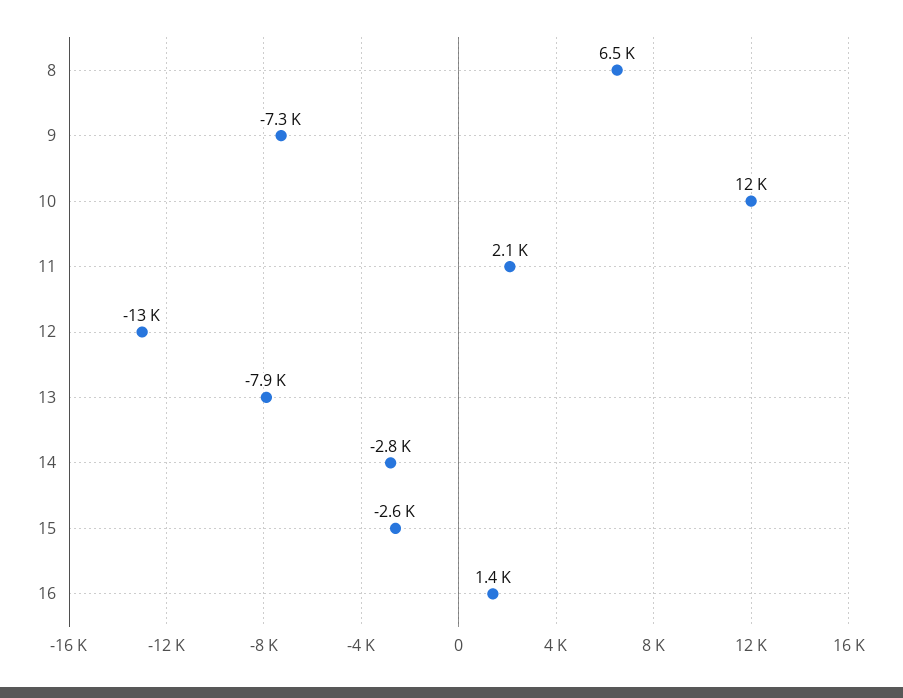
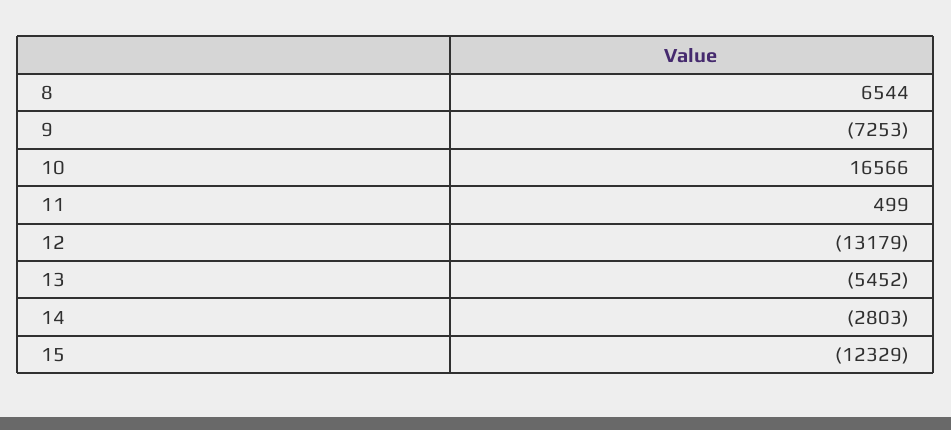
10: 12000 -> 16566
11: 2100 -> 499
13: -7900 -> -5452
15: -2600 -> -12329
16: 1400 -> none

